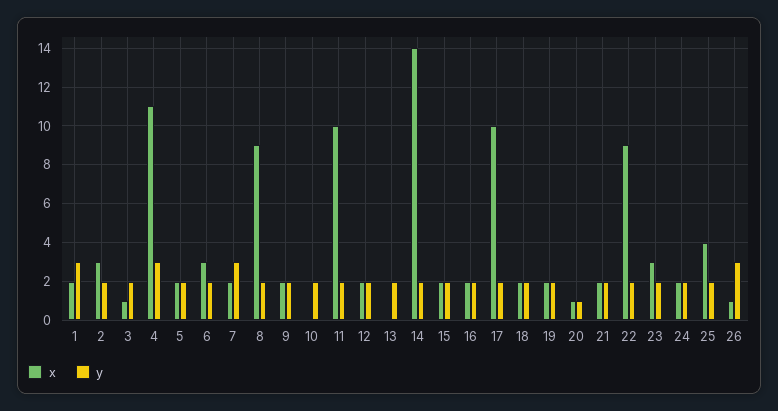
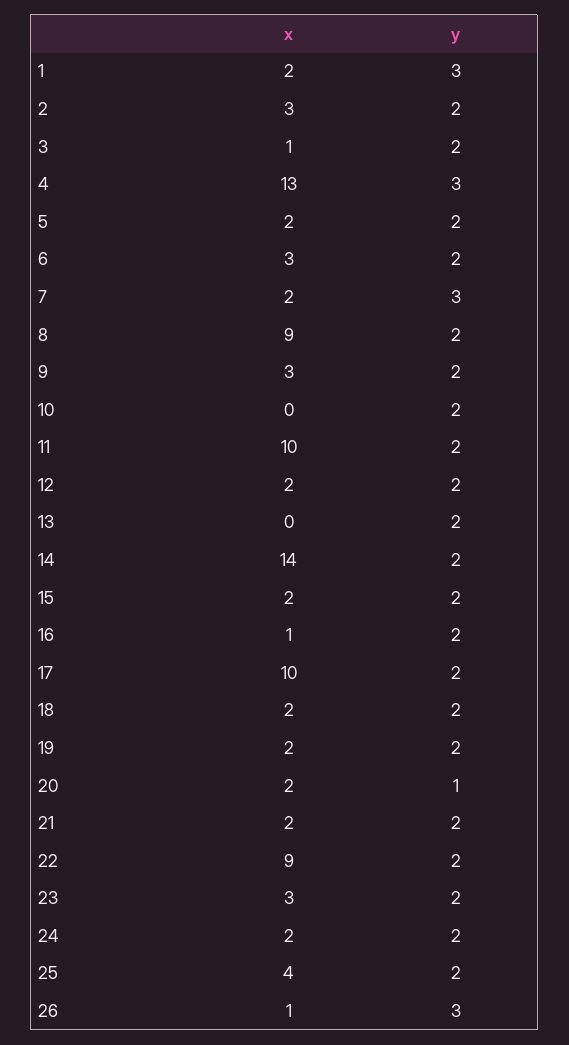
x, 4: 11 -> 13
x, 9: 2 -> 3
x, 16: 2 -> 1
x, 20: 1 -> 2

